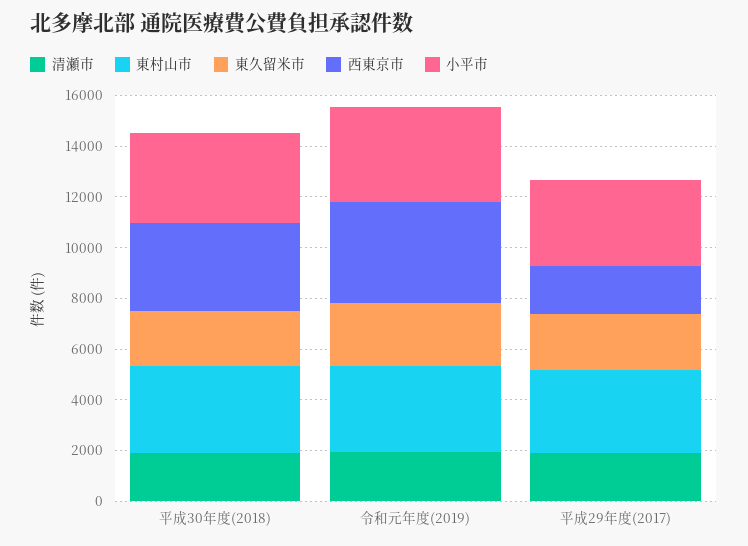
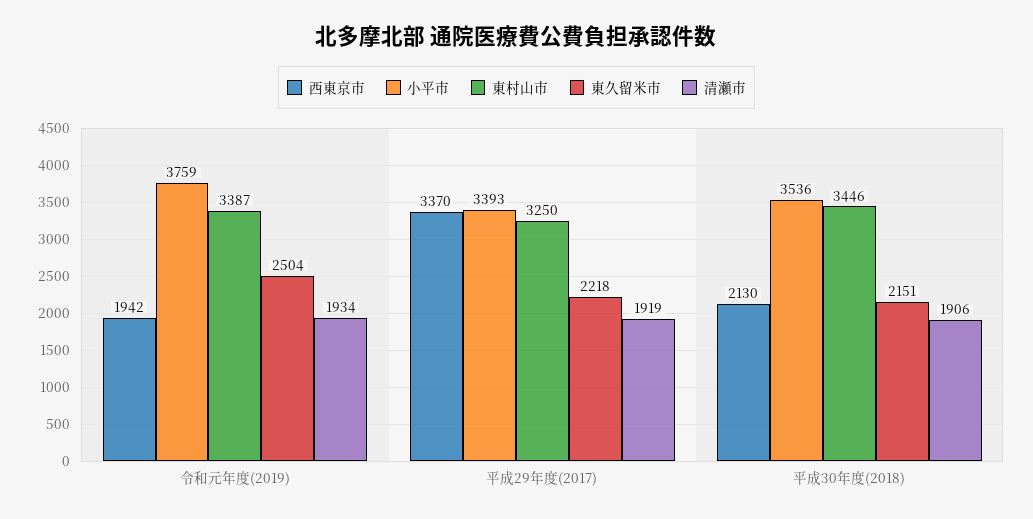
西東京市, 平成30年度(2018): 3500 -> 2130
西東京市, 令和元年度(2019): 4000 -> 1942
西東京市, 平成29年度(2017): 2000 -> 3370

